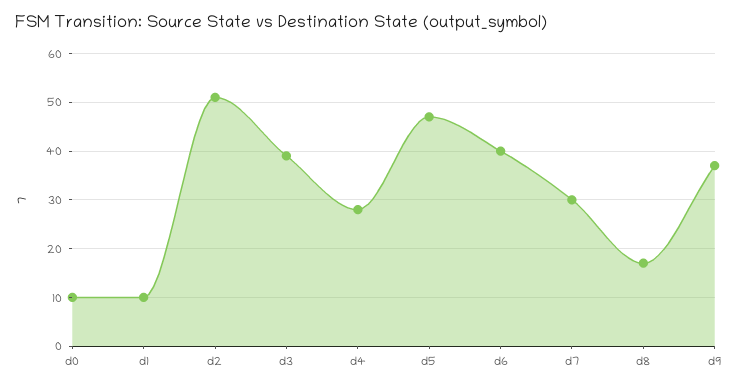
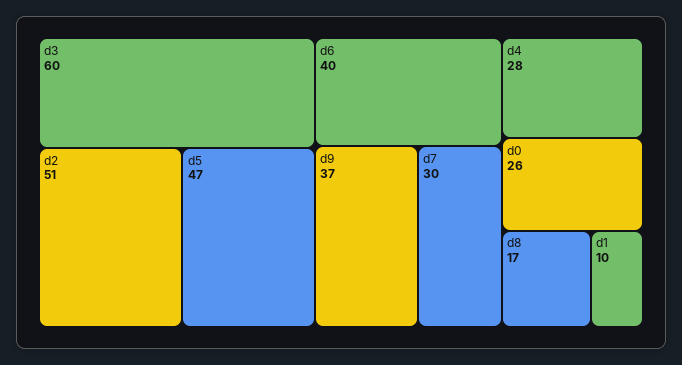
d0: 10 -> 26
d3: 40 -> 60

